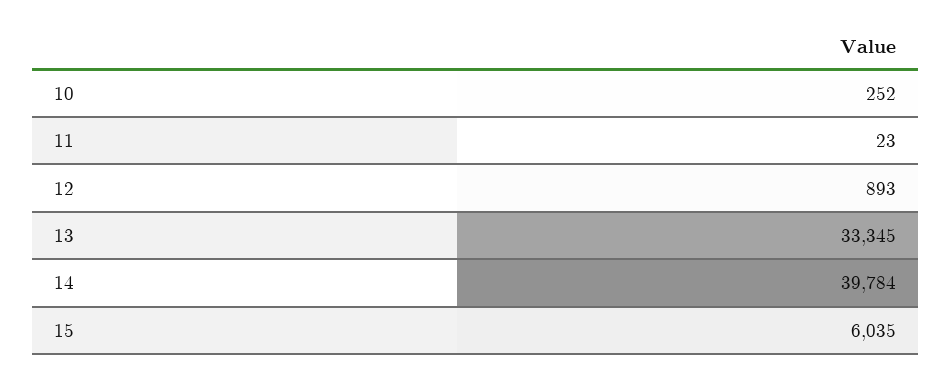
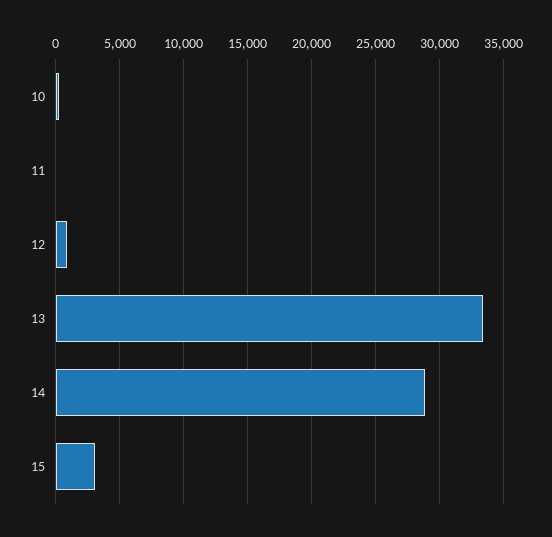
14: 39784 -> 29000
15: 6035 -> 3000

